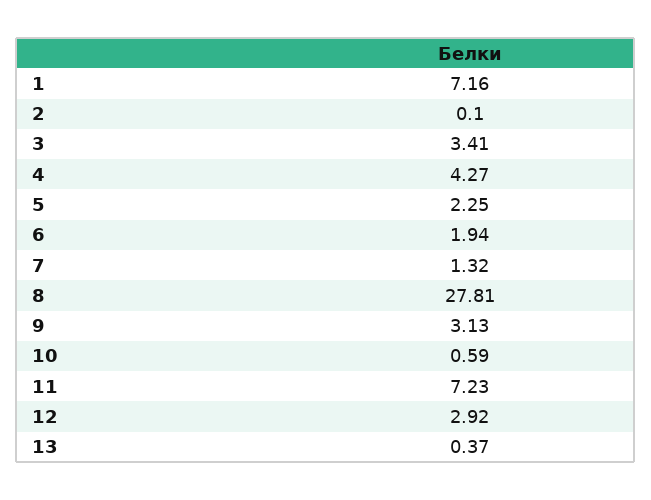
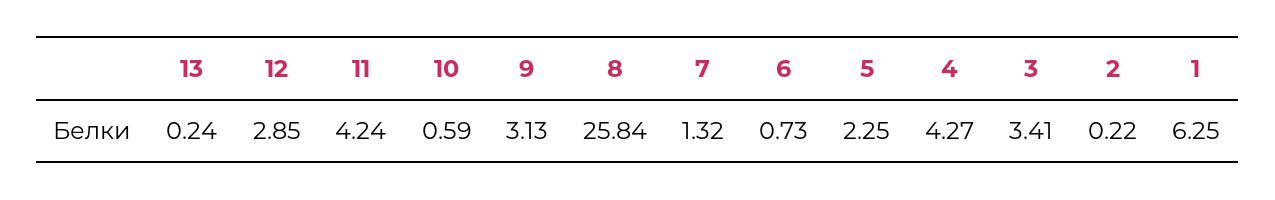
1: 7.16 -> 6.25
2: 0.1 -> 0.22
6: 1.94 -> 0.73
8: 27.81 -> 25.84
11: 7.23 -> 4.24
12: 2.92 -> 2.85
13: 0.37 -> 0.24

